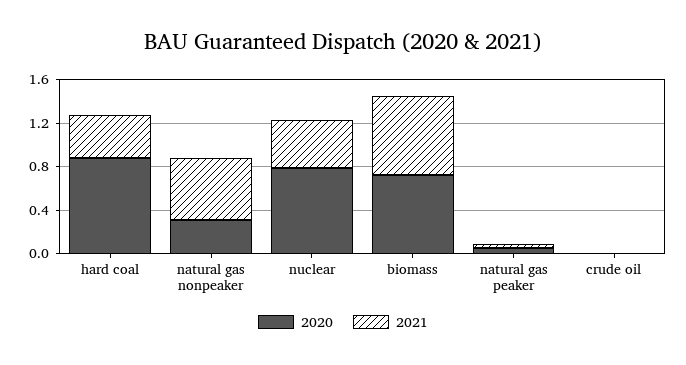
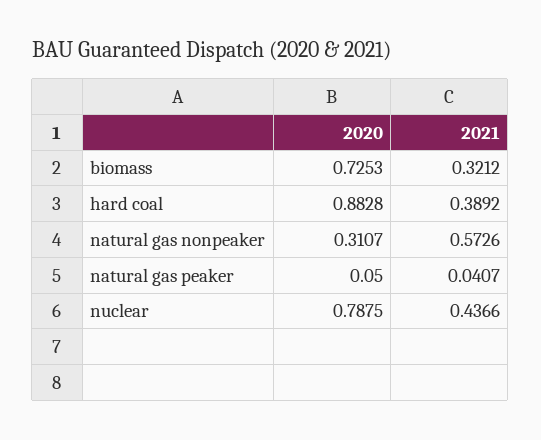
2021, biomass: 0.7 -> 0.3212
2020, crude oil: 0 -> none
2021, crude oil: 0 -> none

